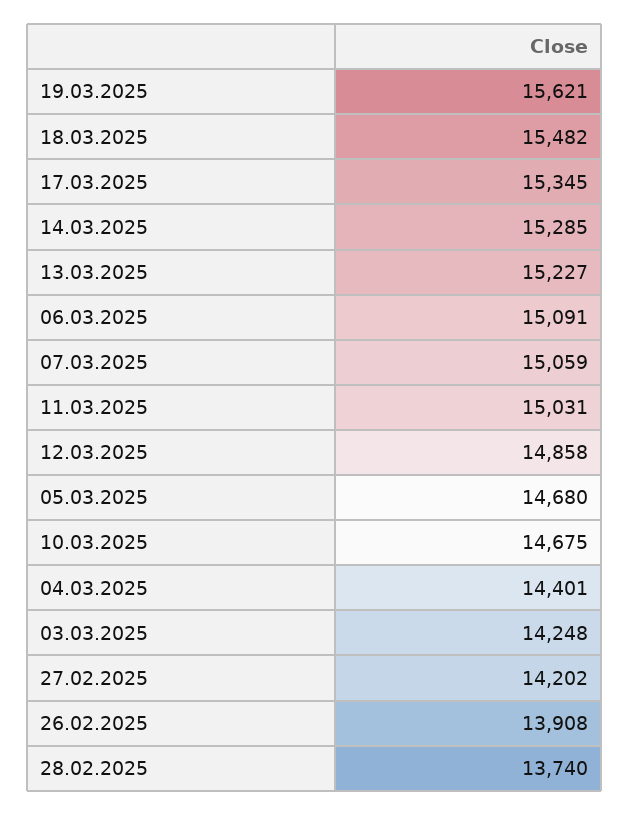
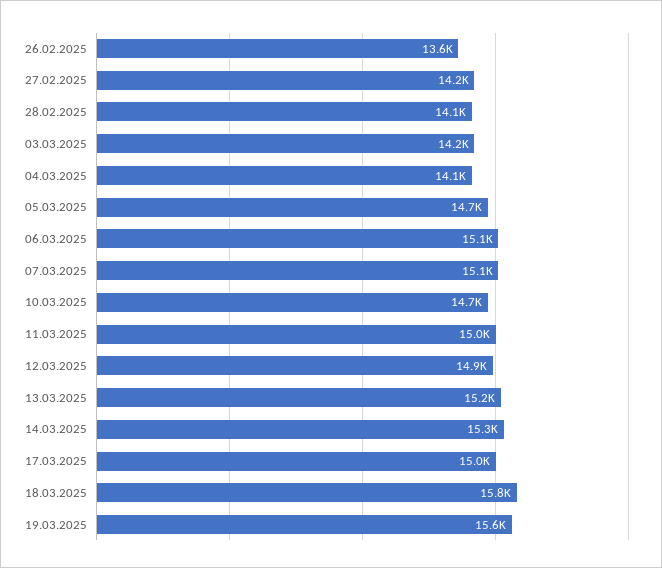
18.03.2025: 15482 -> 15800
17.03.2025: 15345 -> 15000
04.03.2025: 14401 -> 14100
26.02.2025: 13908 -> 13600
28.02.2025: 13740 -> 14100

